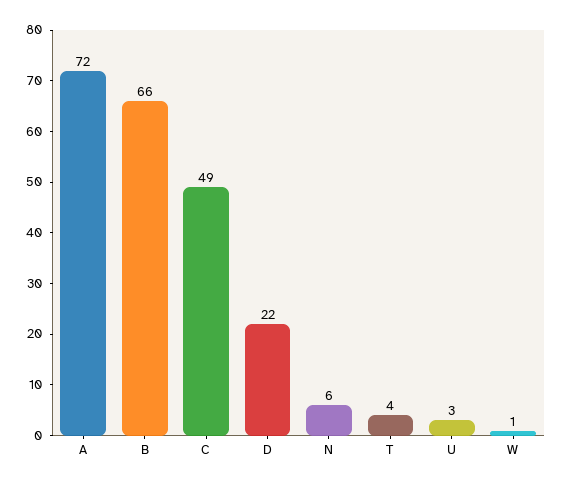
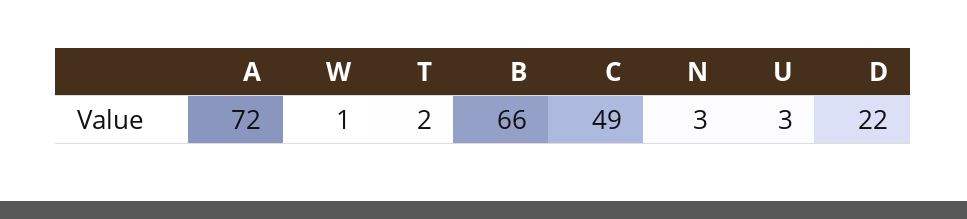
N: 6 -> 3
T: 4 -> 2

